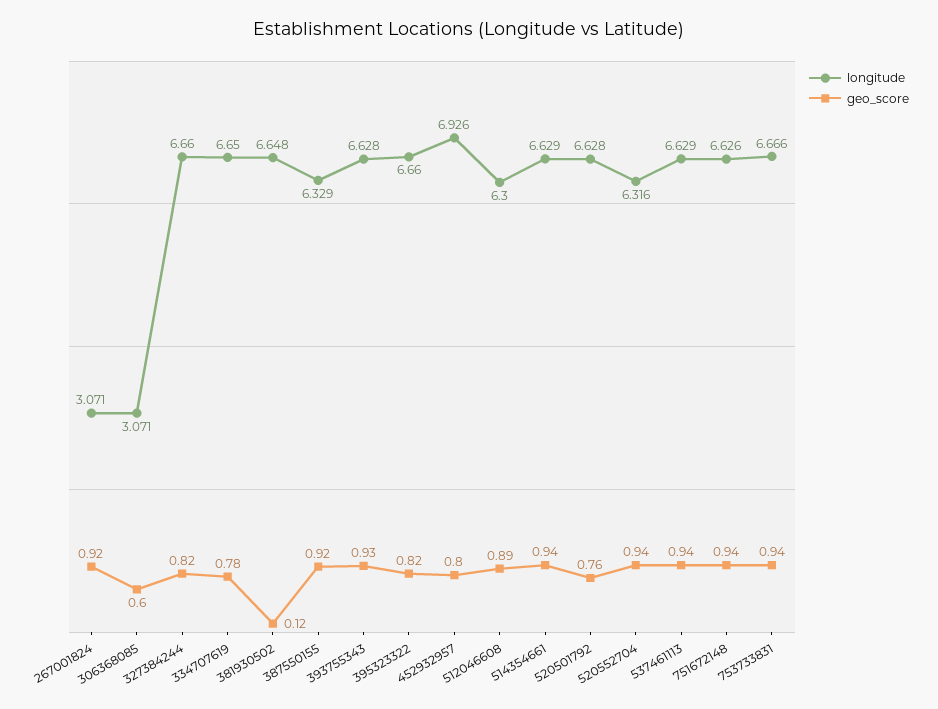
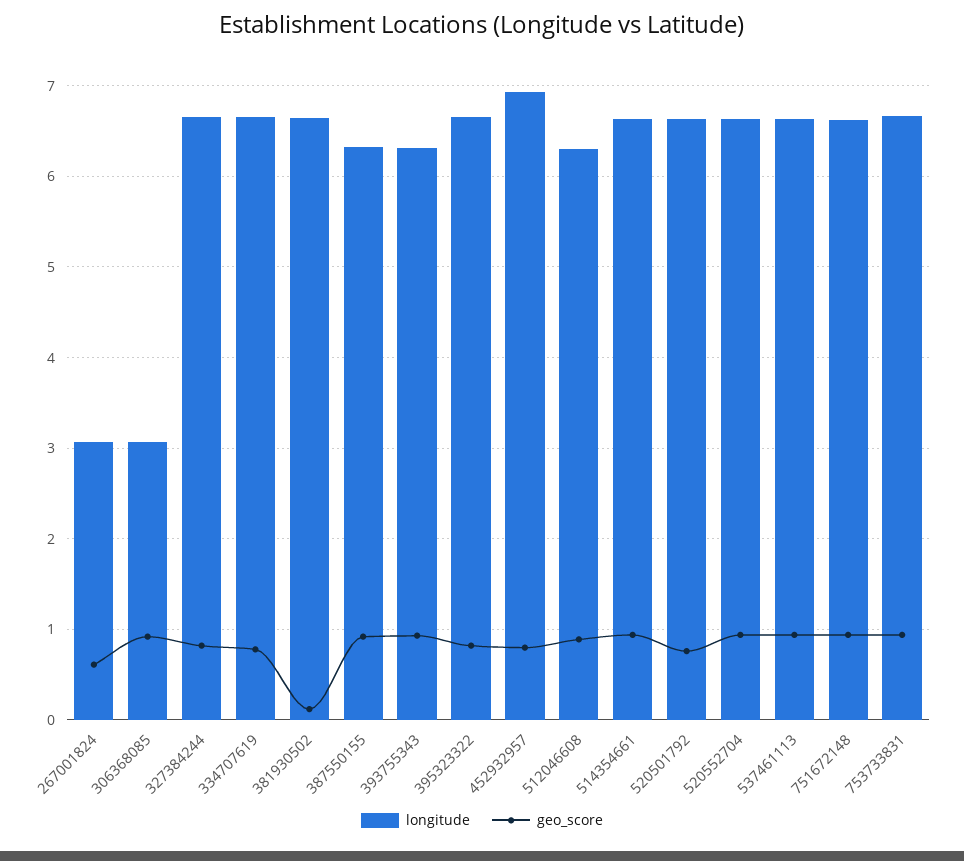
geo_score, 267001824: 0.92 -> 0.6
geo_score, 306368085: 0.6 -> 0.9
longitude, 393755343: 6.628 -> 6.3
longitude, 520552704: 6.316 -> 6.6

